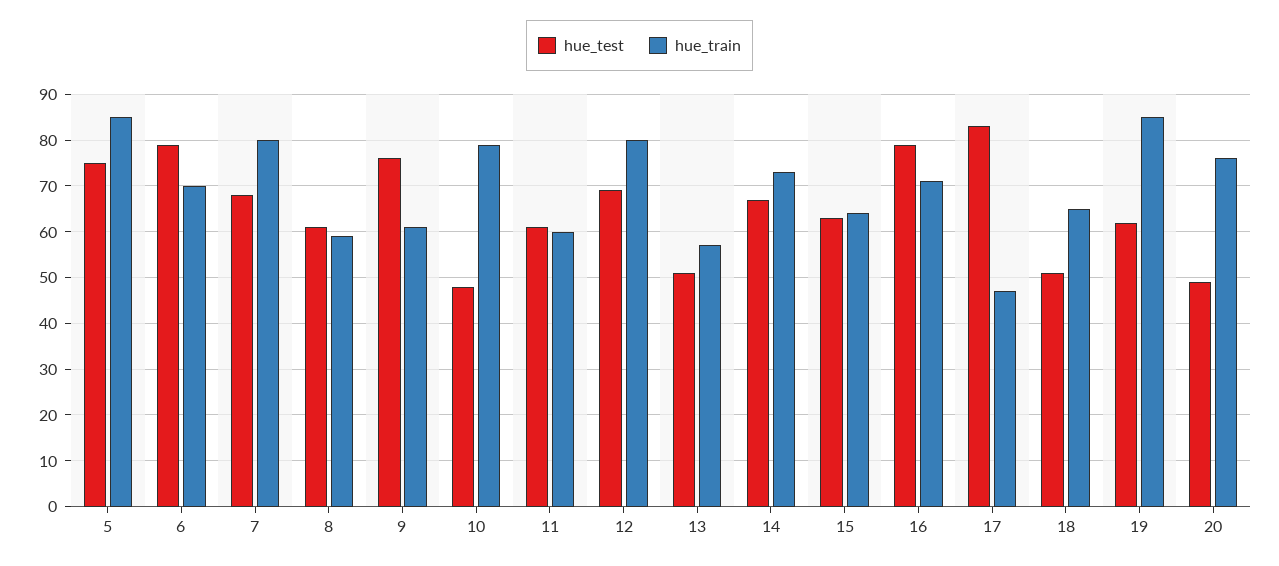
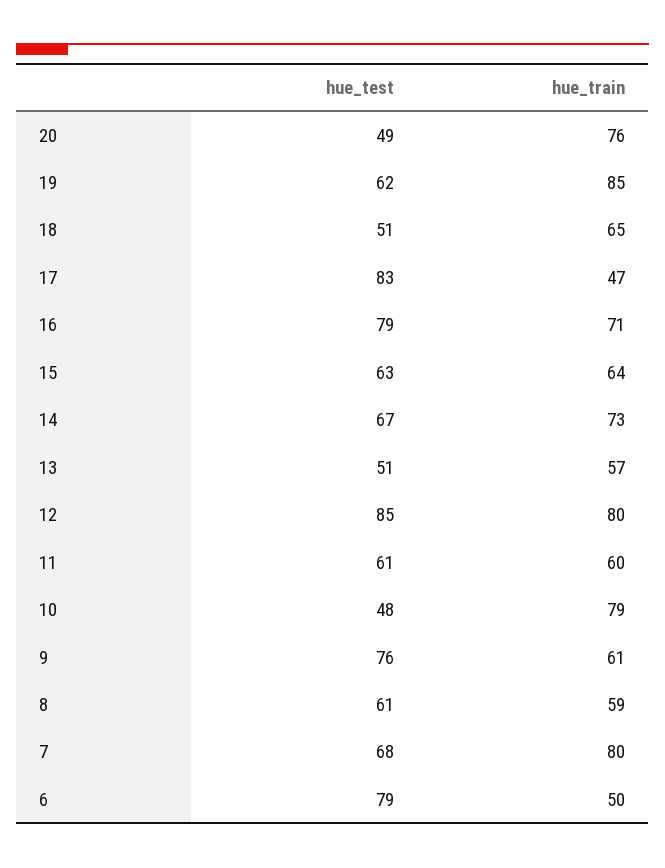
hue_test, 5: 75 -> none
hue_train, 5: 85 -> none
hue_train, 6: 70 -> 50
hue_test, 12: 70 -> 85

